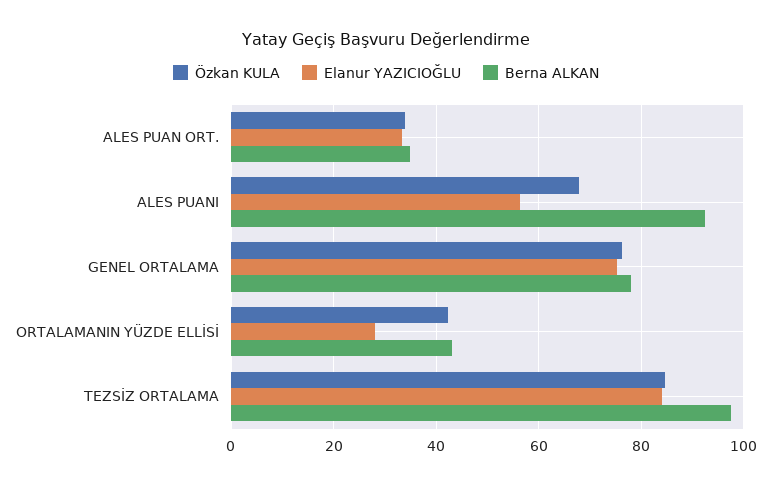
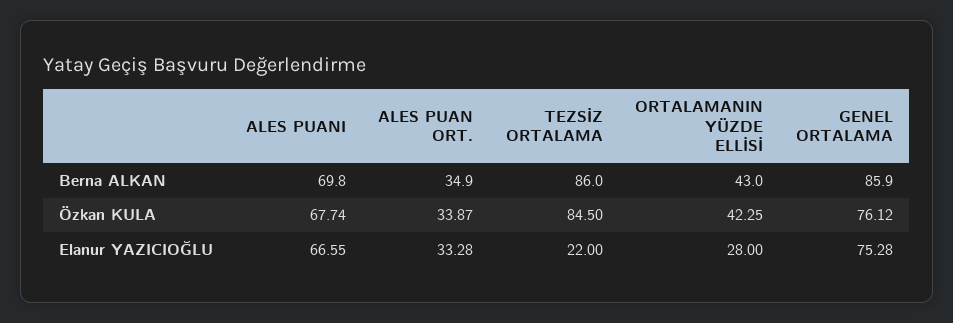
Elanur YAZICIOĞLU, ALES PUANI: 56 -> 66.55
Berna ALKAN, ALES PUANI: 92 -> 69.8
Berna ALKAN, GENEL ORTALAMA: 78 -> 85.9
Elanur YAZICIOĞLU, TEZSİZ ORTALAMA: 84 -> 22
Berna ALKAN, TEZSİZ ORTALAMA: 98 -> 86

